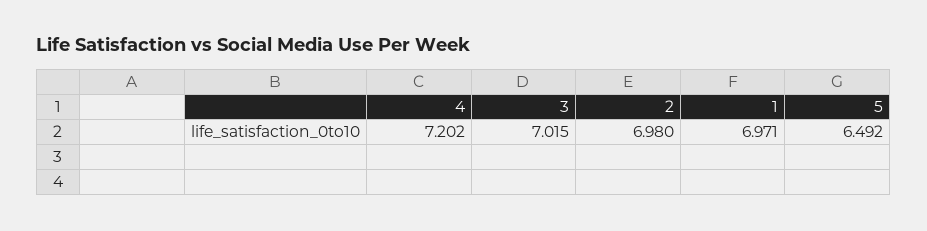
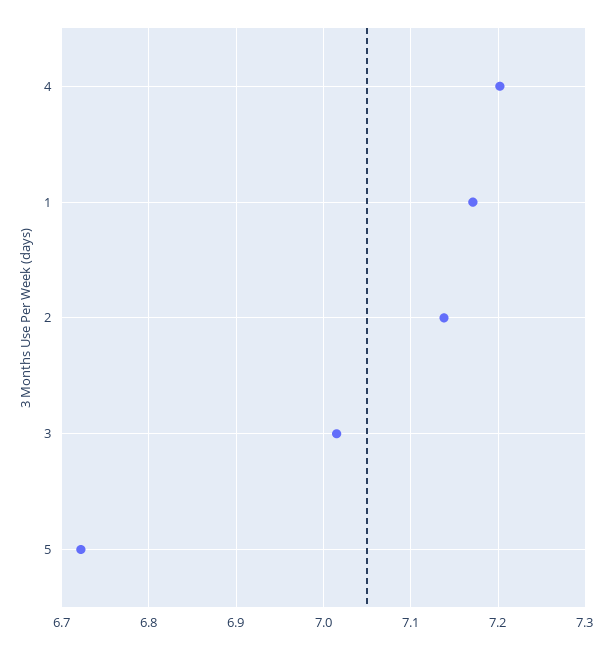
2: 6.98 -> 7.14
1: 6.971 -> 7.17
5: 6.492 -> 6.72

